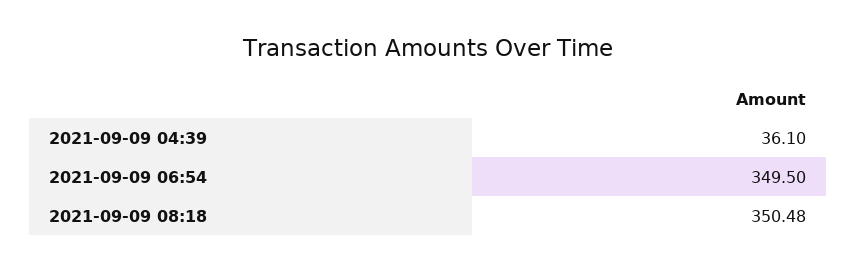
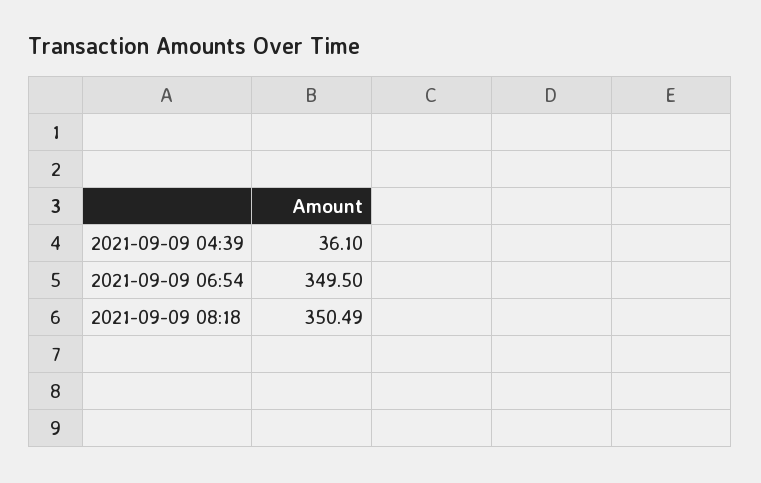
2021-09-09 08:18: 350.48 -> 350.49

